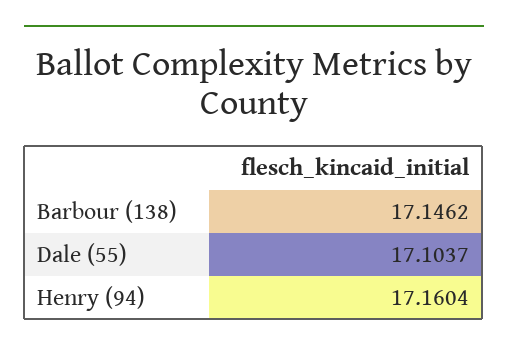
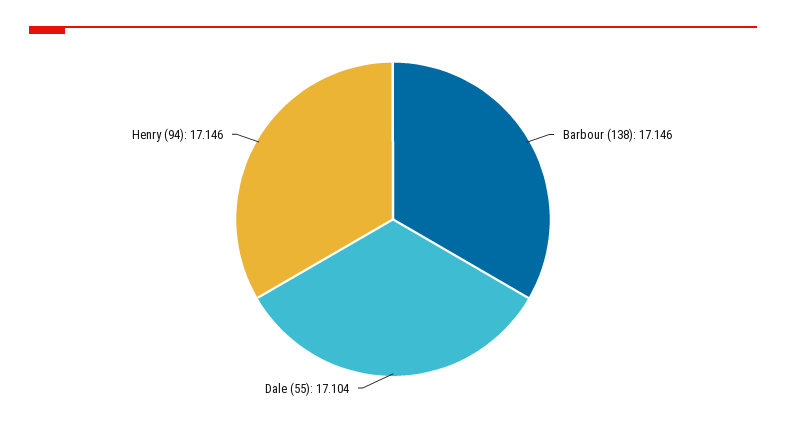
Henry (94): 17.1604 -> 17.146

